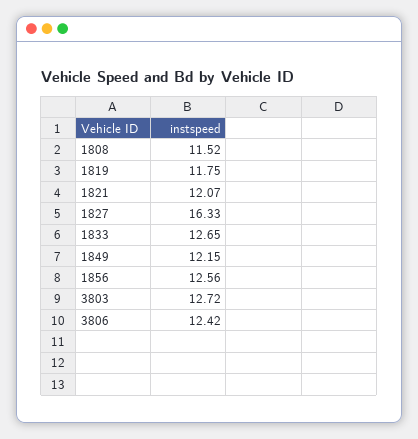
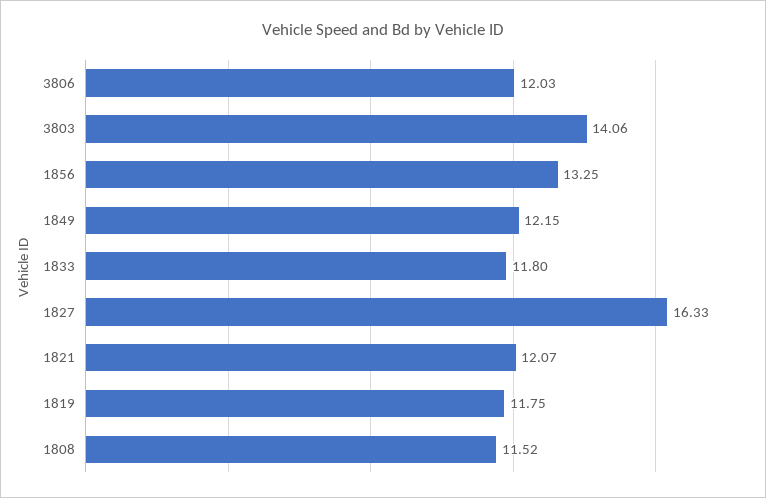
1833: 12.65 -> 11.8
1856: 12.56 -> 13.25
3803: 12.72 -> 14.06
3806: 12.42 -> 12.03

